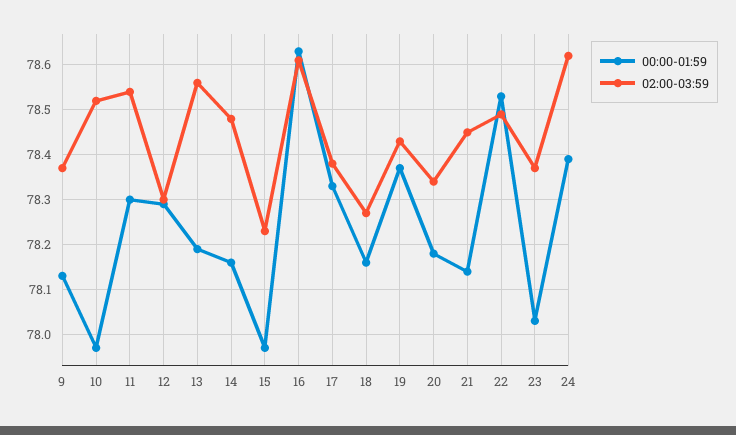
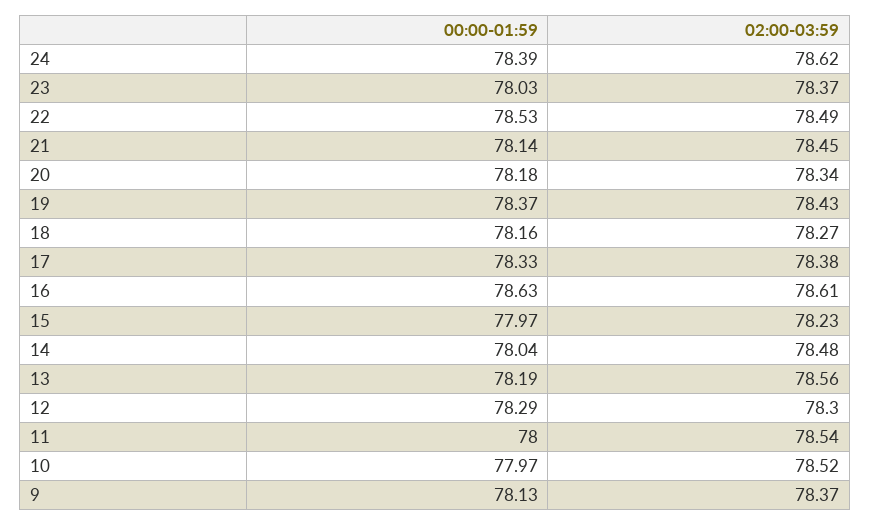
00:00-01:59, 11: 78.3 -> 78
00:00-01:59, 14: 78.15 -> 78.04

